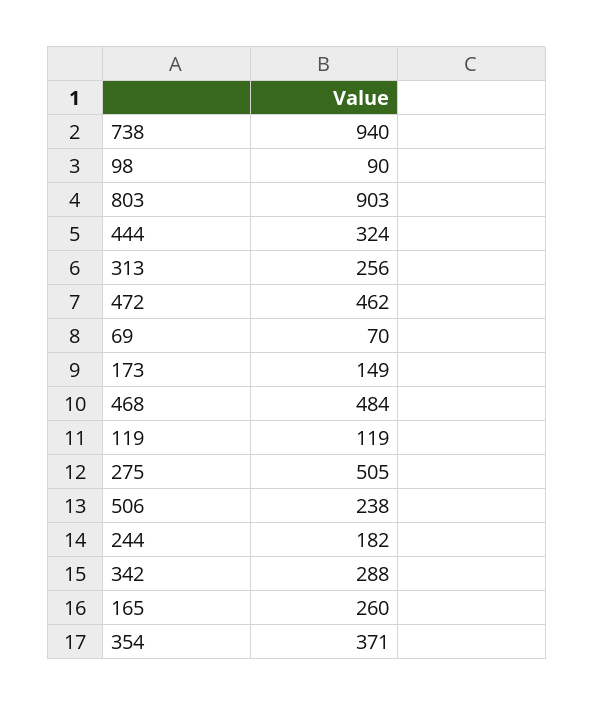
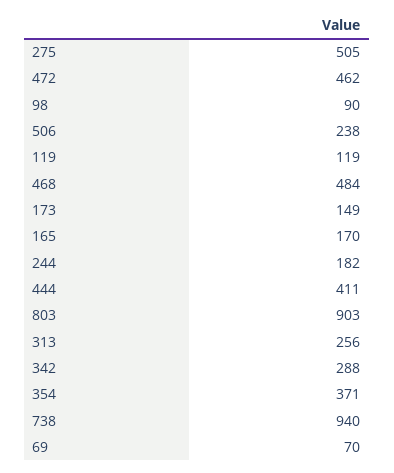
444: 324 -> 411
165: 260 -> 170

